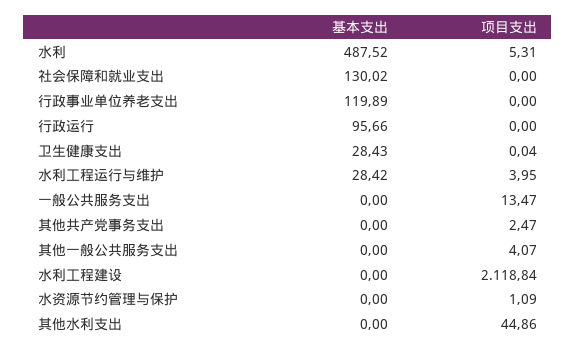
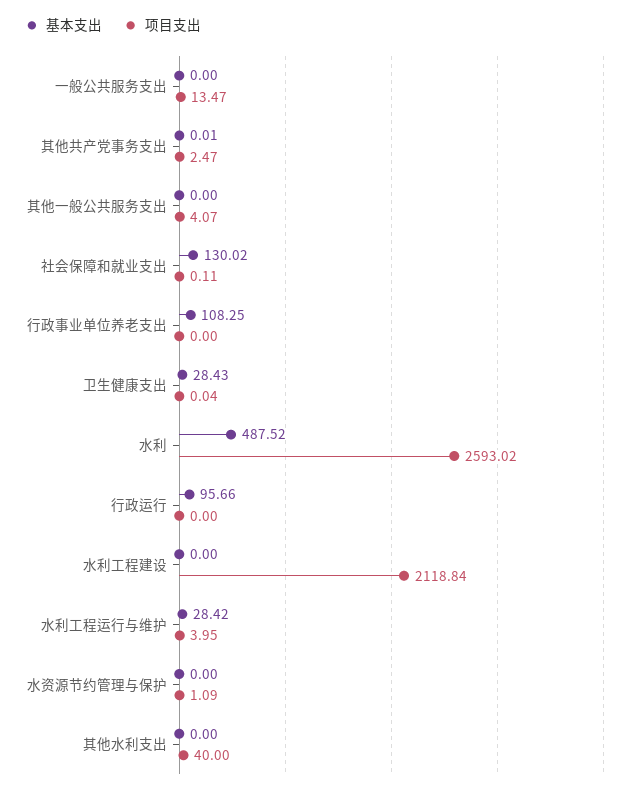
项目支出, 水利: 5.31 -> 2593.02
项目支出, 社会保障和就业支出: 0 -> 0.11
基本支出, 行政事业单位养老支出: 119.89 -> 108.25
基本支出, 其他共产党事务支出: 0 -> 0.01
项目支出, 其他水利支出: 44.86 -> 40

